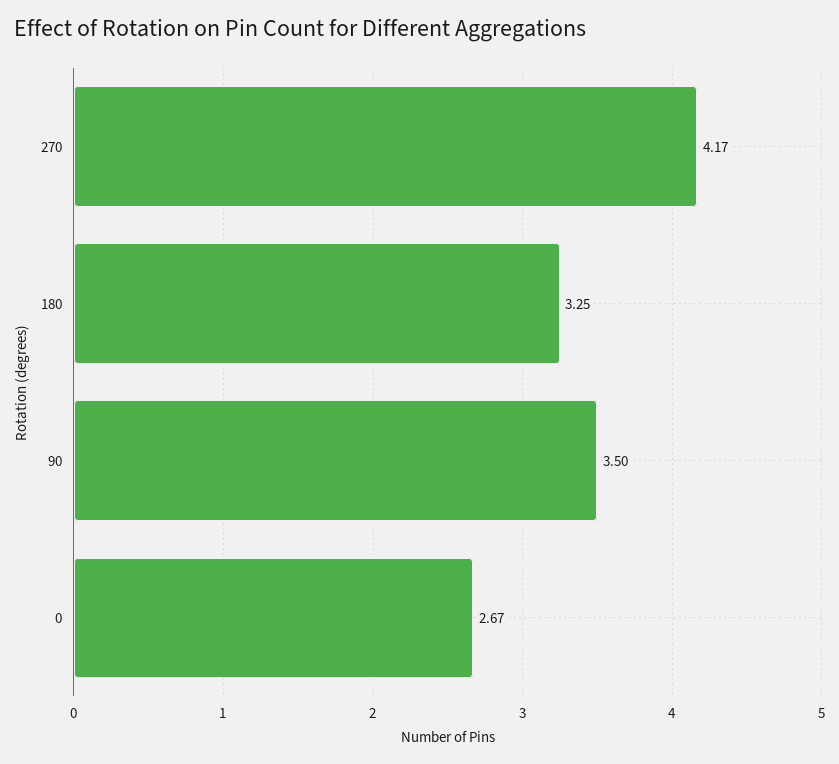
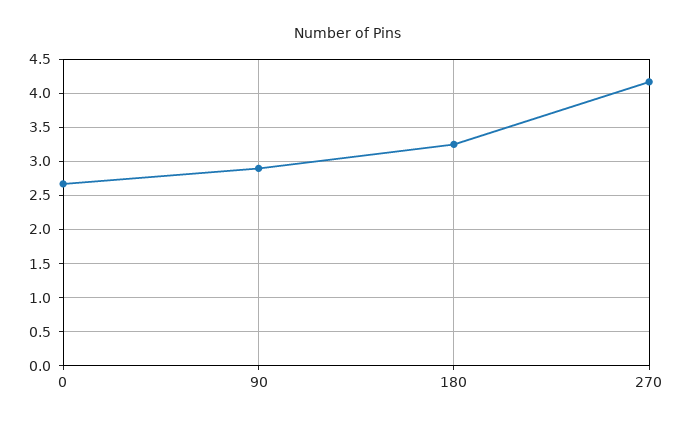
90: 3.5 -> 2.9

